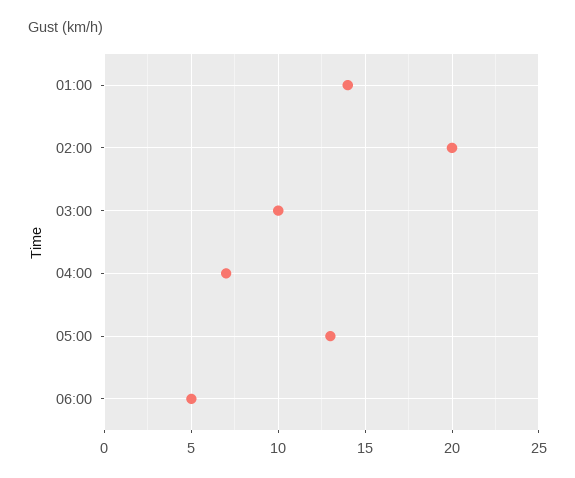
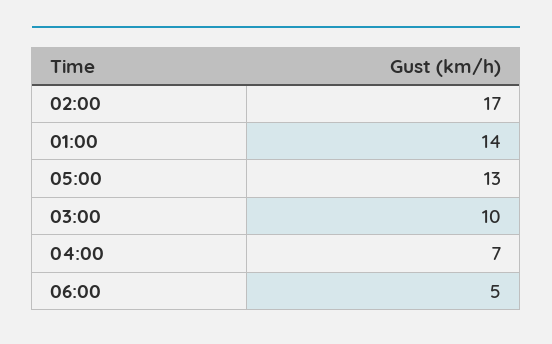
02:00: 20 -> 17

